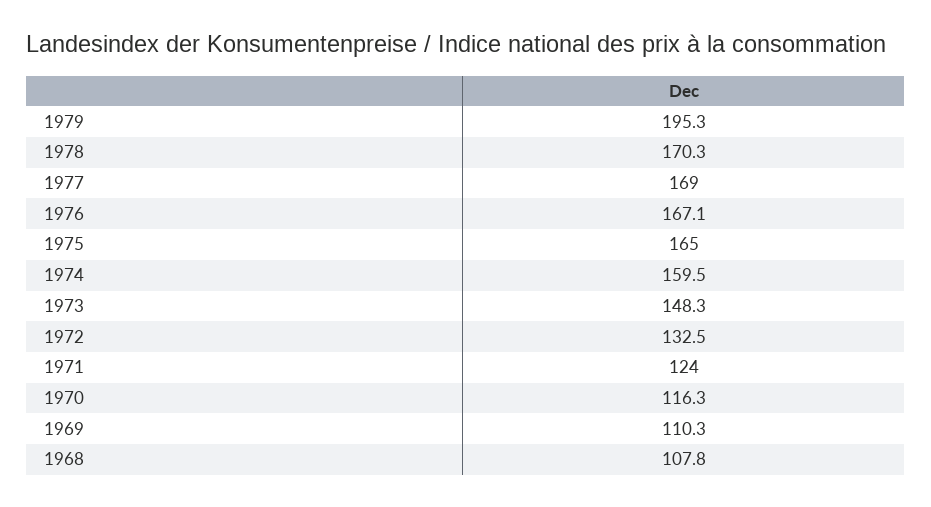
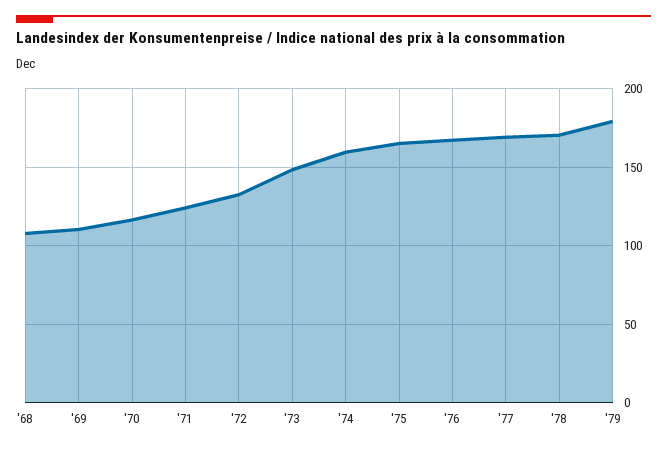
1979: 195.3 -> 180

